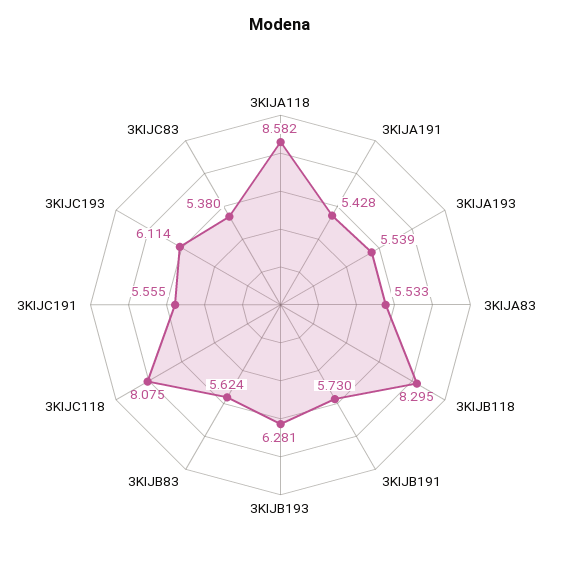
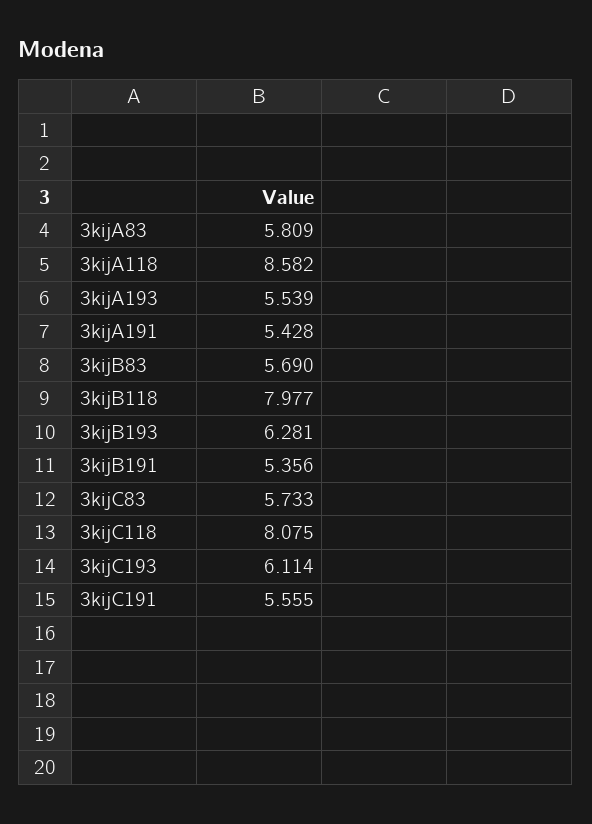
3KIJA83: 5.533 -> 5.809
3KIJB118: 8.295 -> 7.977
3KIJB191: 5.73 -> 5.356
3KIJB83: 5.624 -> 5.69
3KIJC83: 5.38 -> 5.733

